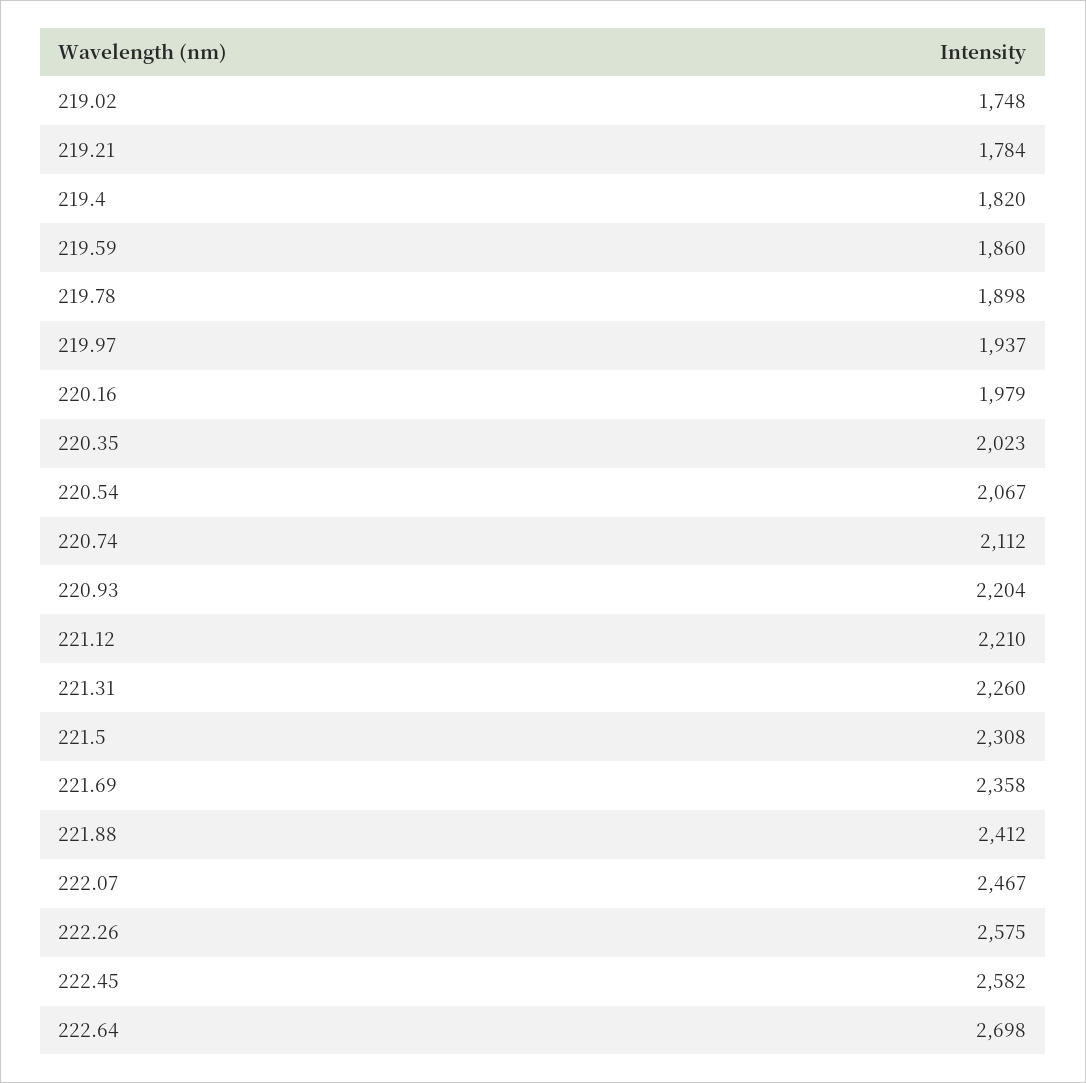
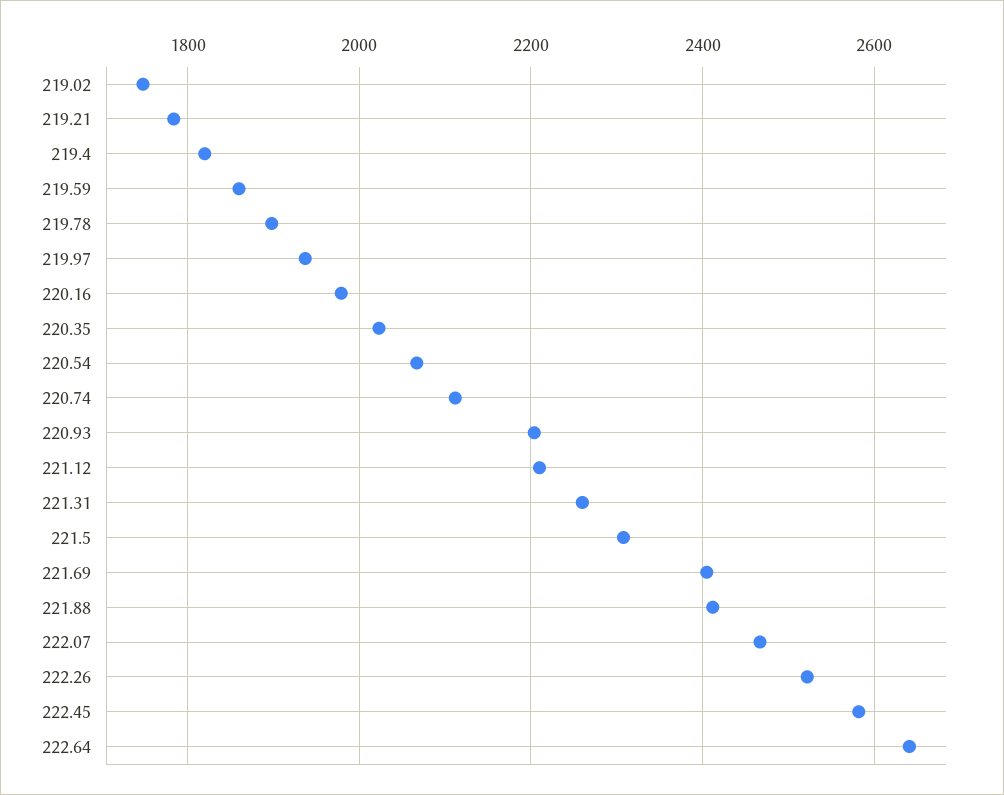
221.69: 2358 -> 2400
222.26: 2575 -> 2520
222.64: 2698 -> 2640

